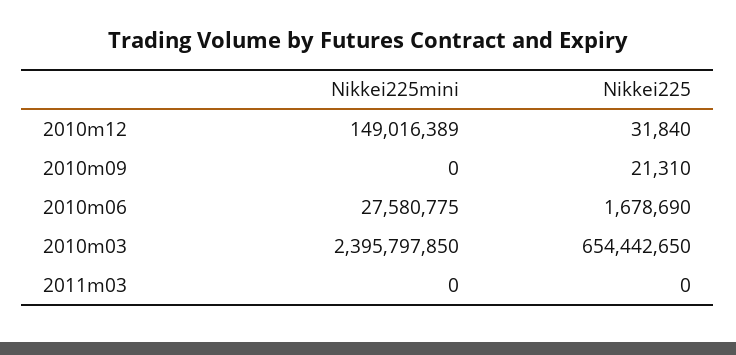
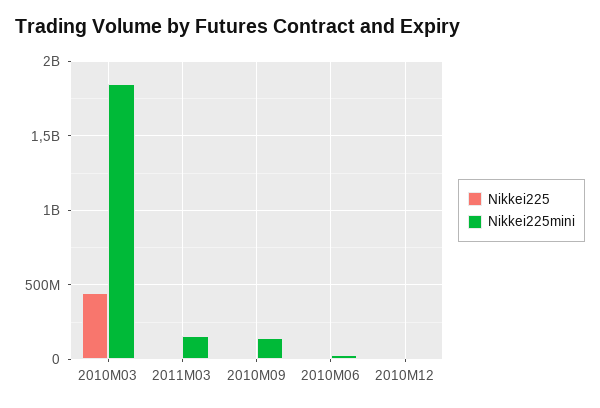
Nikkei225mini, 2010m12: 149016389 -> 0
Nikkei225mini, 2010m09: 0 -> 150000000
Nikkei225mini, 2010m03: 2395797850 -> 1850000000
Nikkei225, 2010m03: 654442650 -> 450000000
Nikkei225mini, 2011m03: 0 -> 150000000

